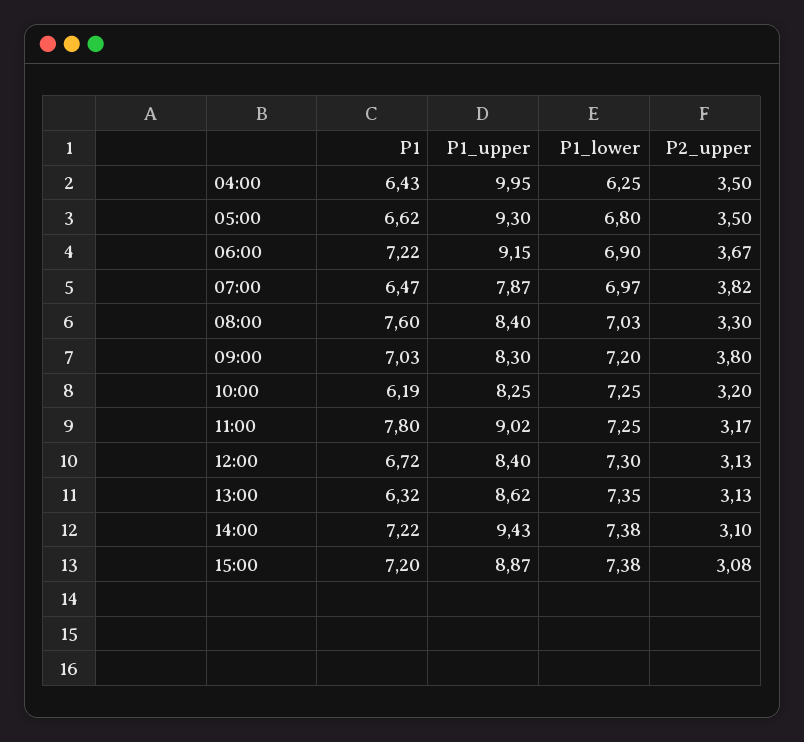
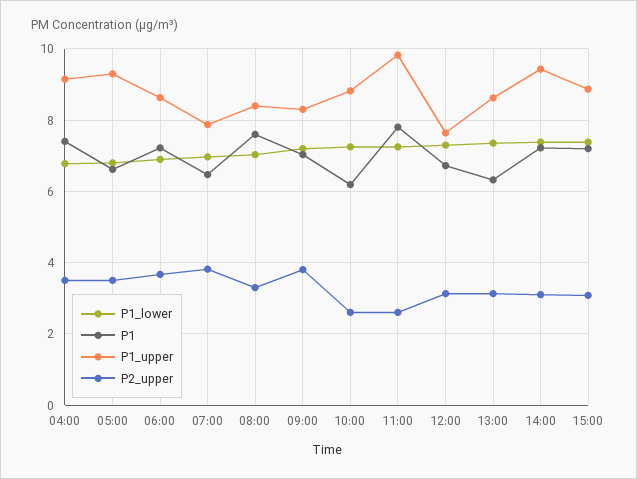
P1, 04:00: 6.43 -> 7.4
P1_upper, 04:00: 9.95 -> 9.2
P1_lower, 04:00: 6.25 -> 6.8
P1_upper, 06:00: 9.15 -> 8.6
P1_upper, 10:00: 8.25 -> 8.8
P2_upper, 10:00: 3.2 -> 2.6
P1_upper, 11:00: 9.02 -> 9.8
P2_upper, 11:00: 3.17 -> 2.6
P1_upper, 12:00: 8.4 -> 7.6

